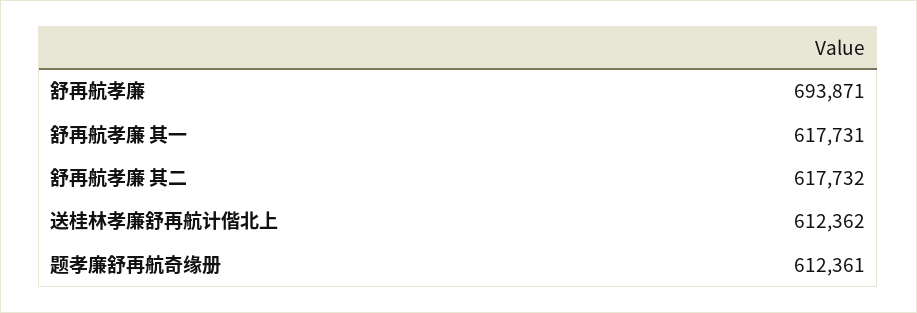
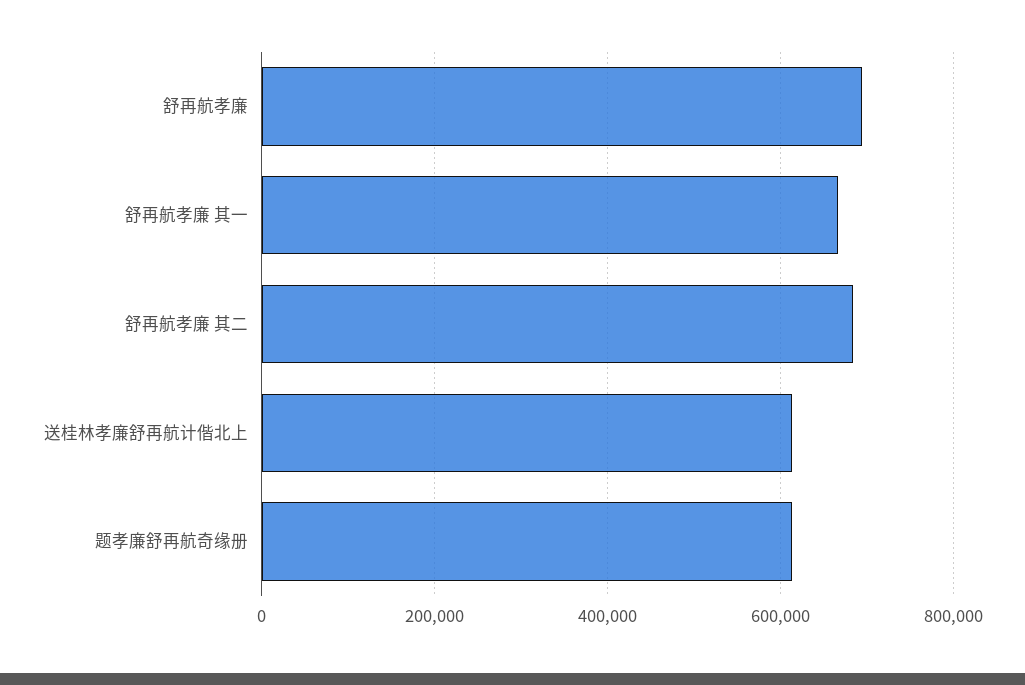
舒再航孝廉 其一: 617731 -> 660000
舒再航孝廉 其二: 617732 -> 680000

